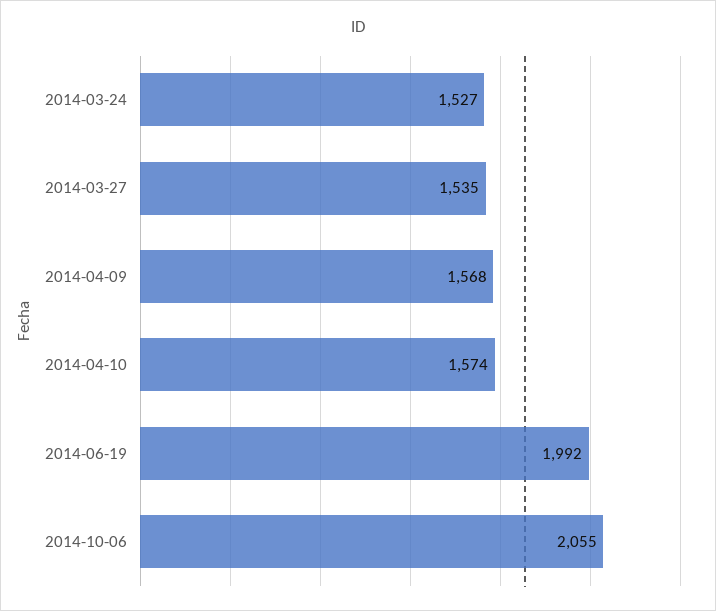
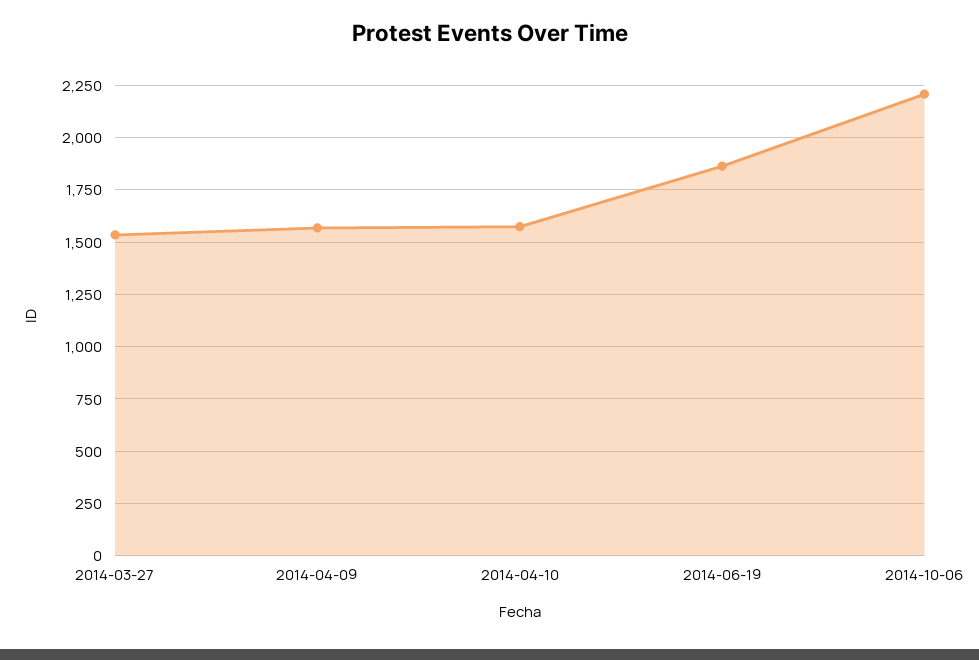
2014-03-24: 1527 -> none
2014-06-19: 1992 -> 1850
2014-10-06: 2055 -> 2200

